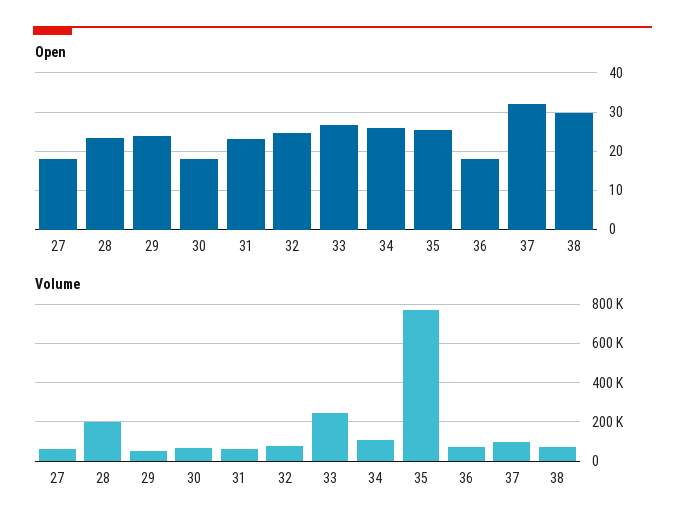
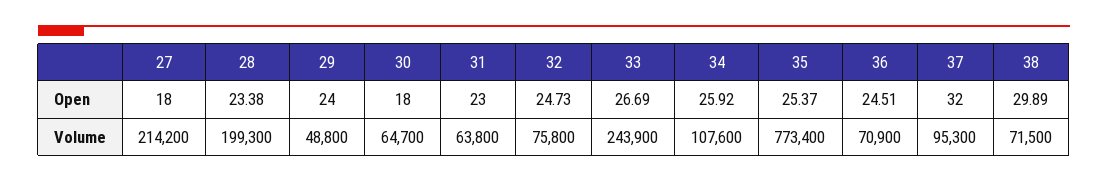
Open, 36: 18 -> 24.51
Volume, 27: 50000 -> 214200

